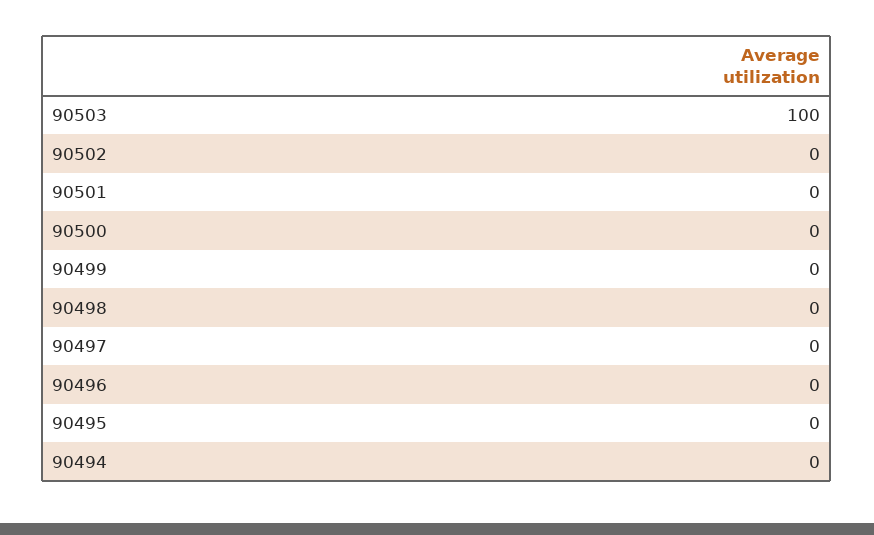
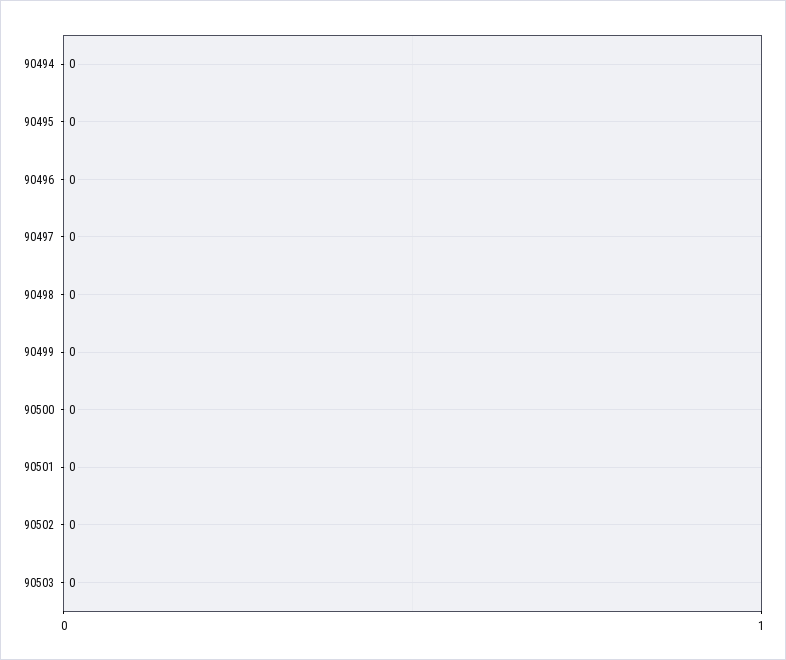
90503: 100 -> 0

